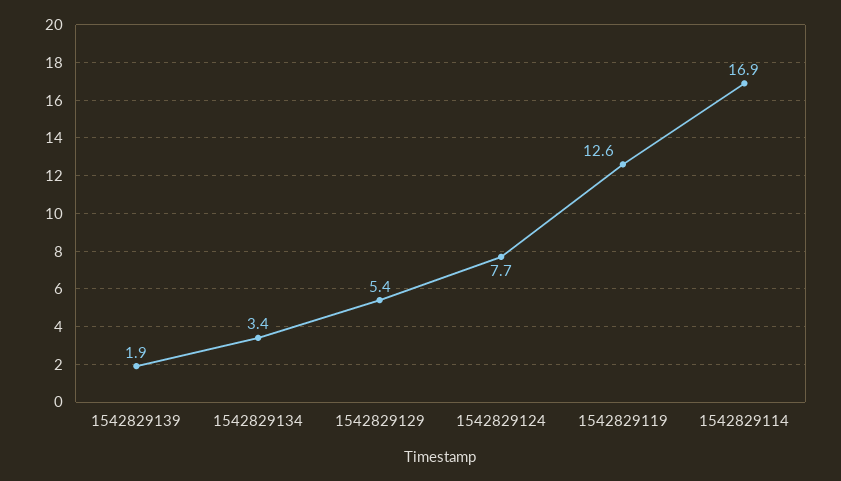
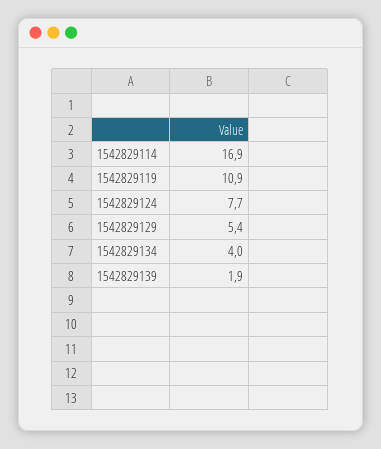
1542829134: 3.4 -> 4
1542829119: 12.6 -> 10.9

